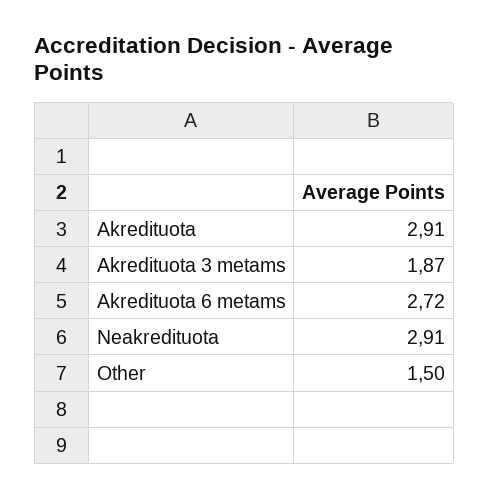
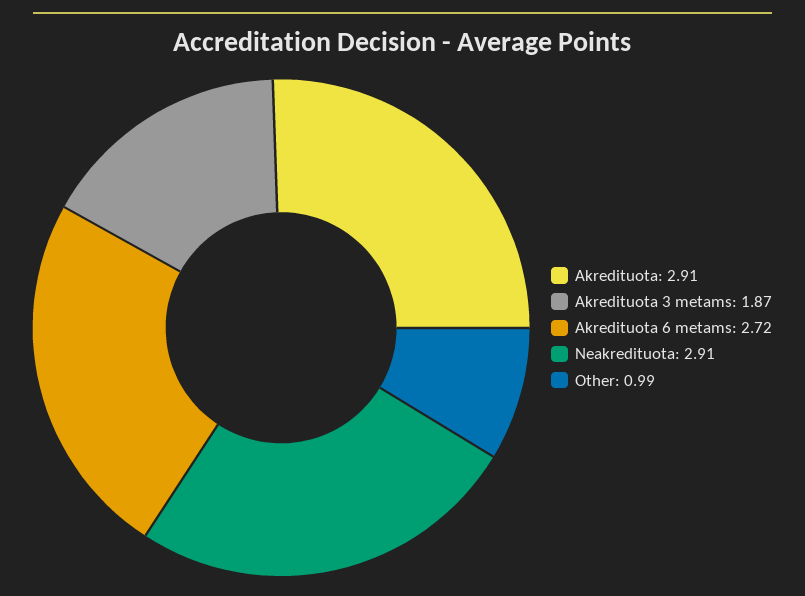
Other: 1.5 -> 0.99

